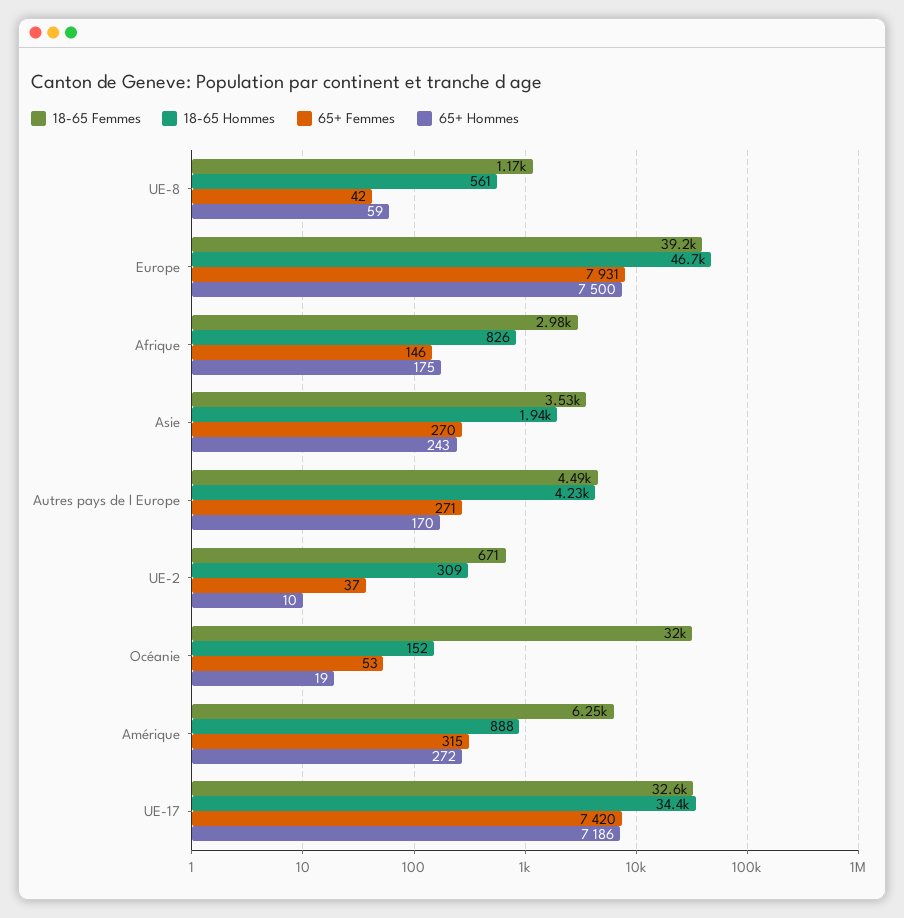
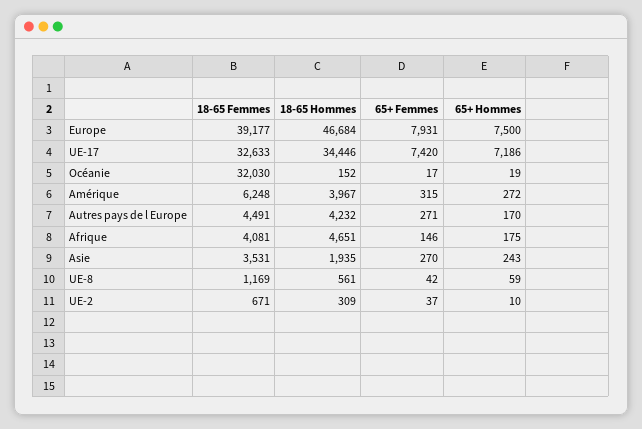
18-65 Femmes, Afrique: 2980 -> 4081
18-65 Hommes, Afrique: 826 -> 4651
65+ Femmes, Océanie: 53 -> 17
18-65 Hommes, Amérique: 888 -> 3967

